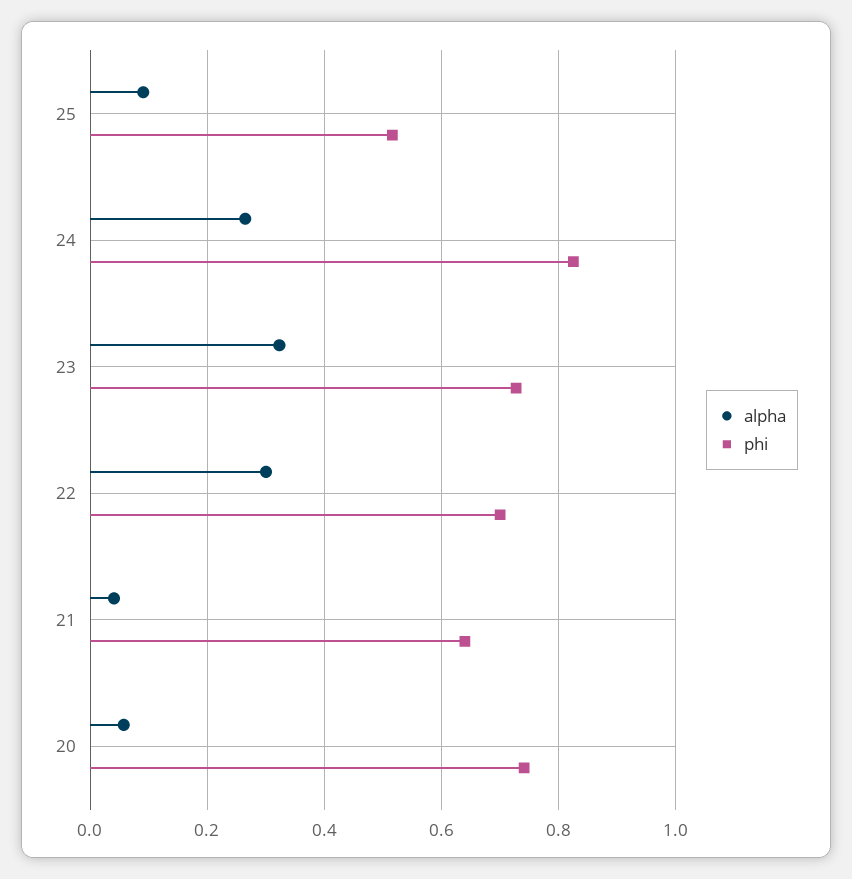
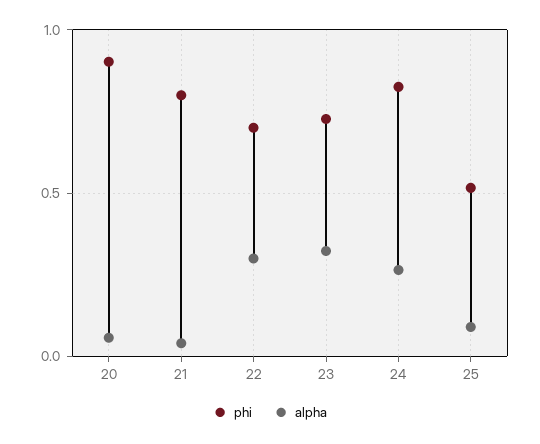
phi, 21: 0.64 -> 0.8
phi, 20: 0.74 -> 0.9

